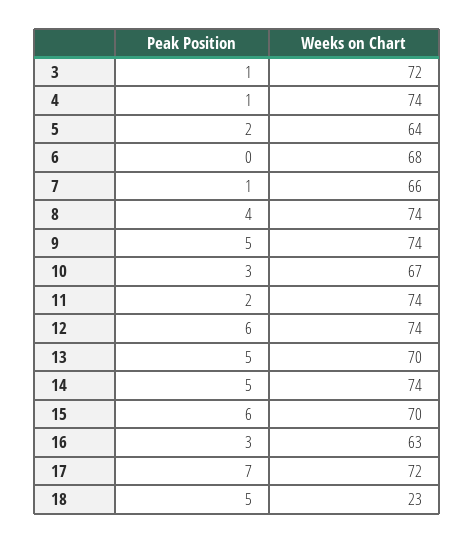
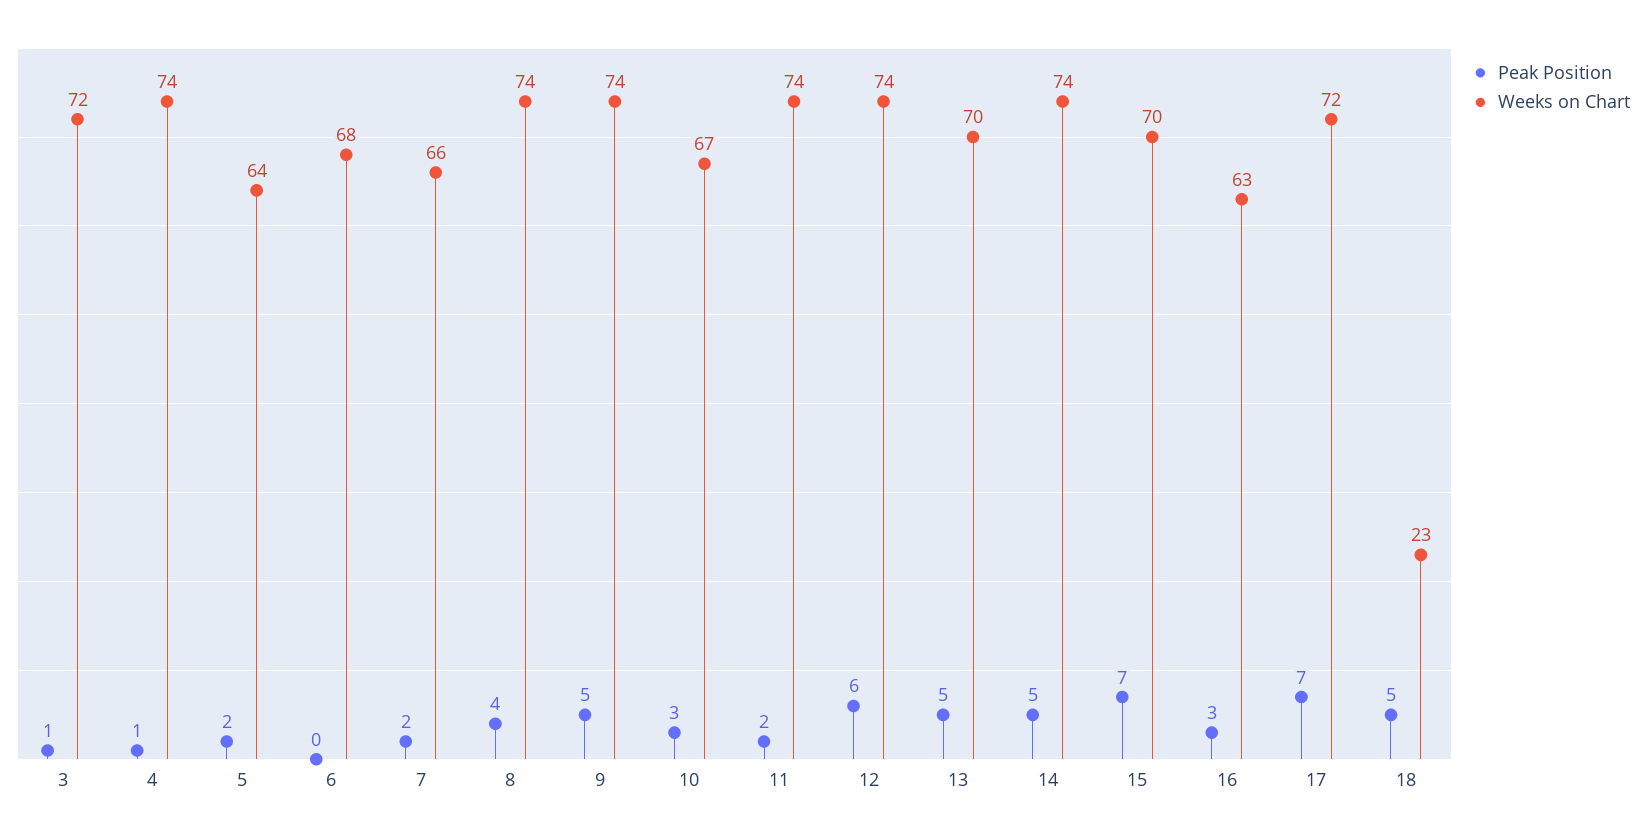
Peak Position, 7: 1 -> 2
Peak Position, 15: 6 -> 7

